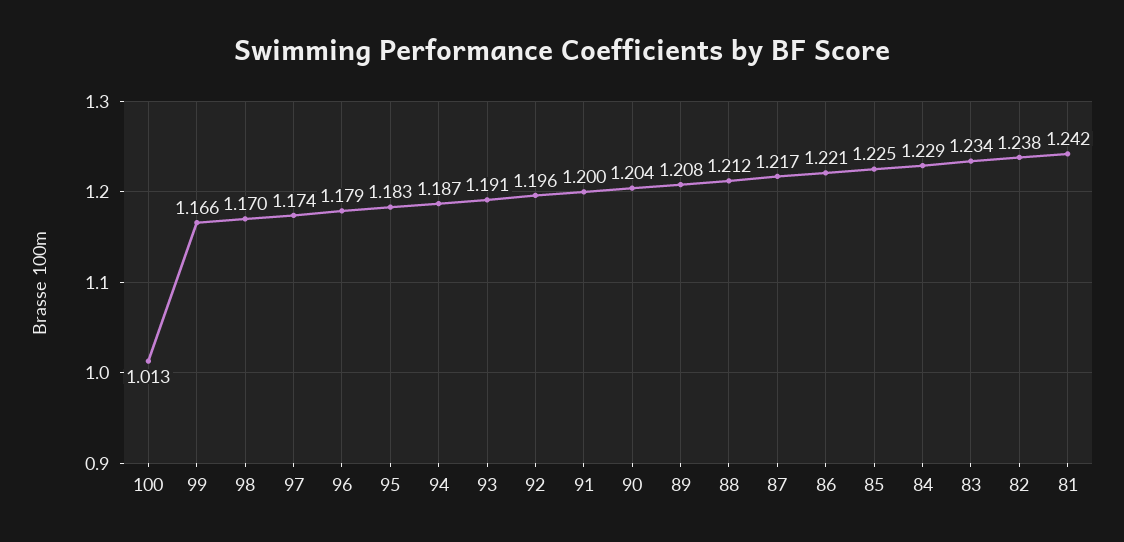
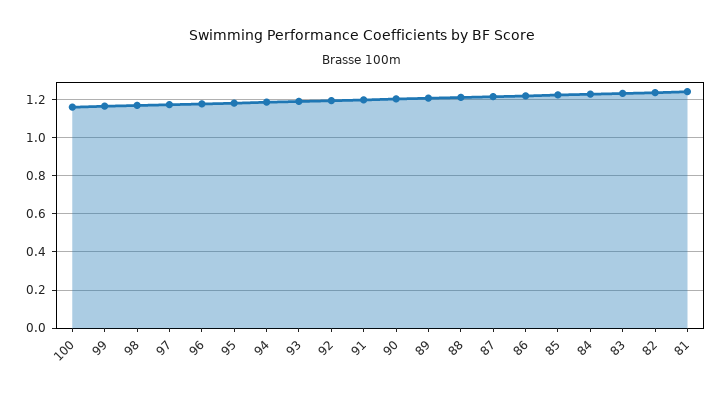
100: 1.013 -> 1.15

